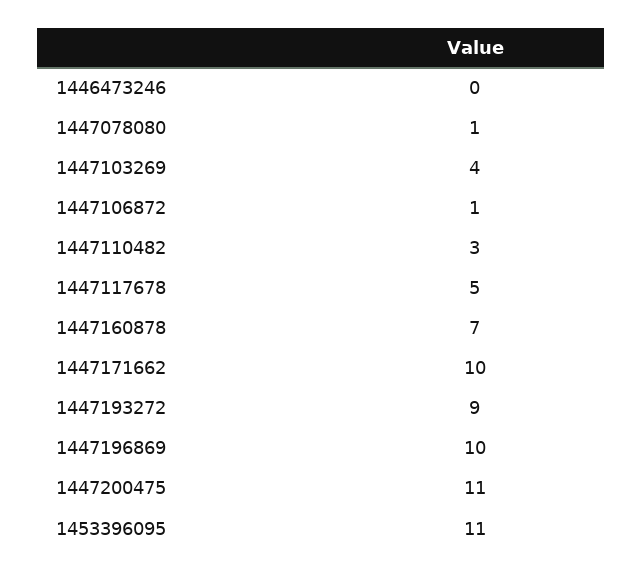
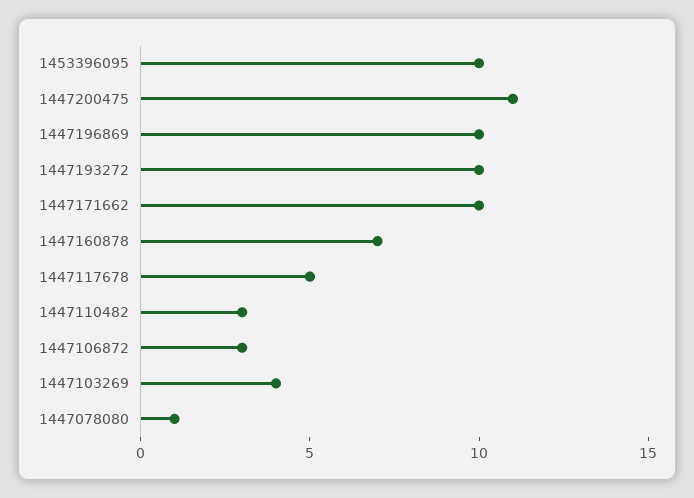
1446473246: 0 -> none
1447106872: 1 -> 3
1447193272: 9 -> 10
1453396095: 11 -> 10

